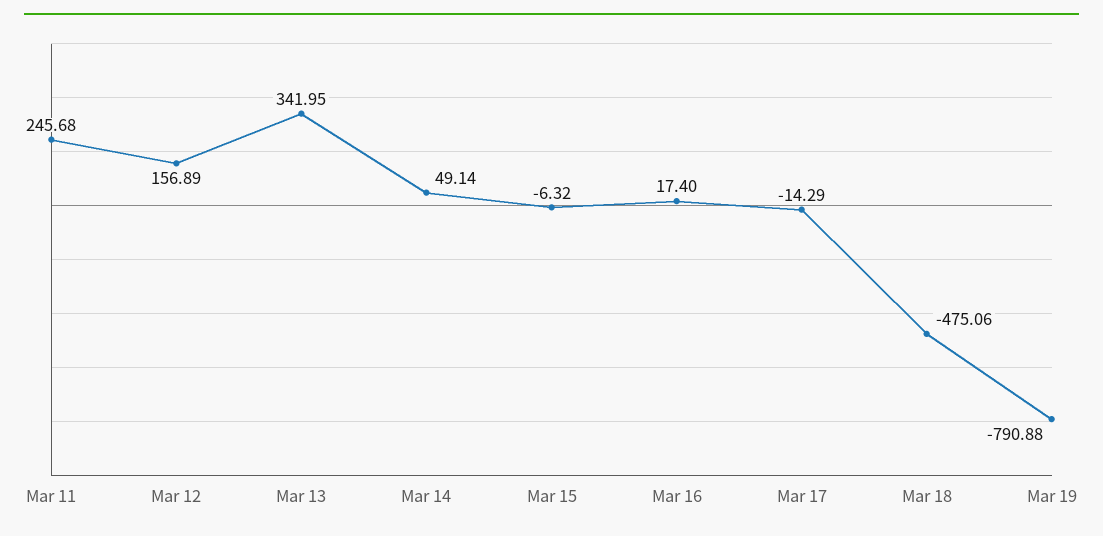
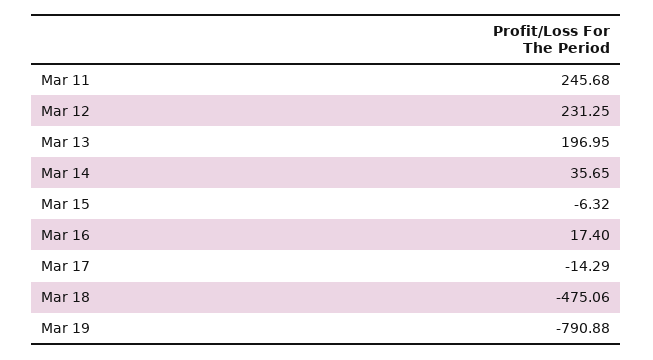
Mar 12: 156.89 -> 231.25
Mar 13: 341.95 -> 196.95
Mar 14: 49.14 -> 35.65

